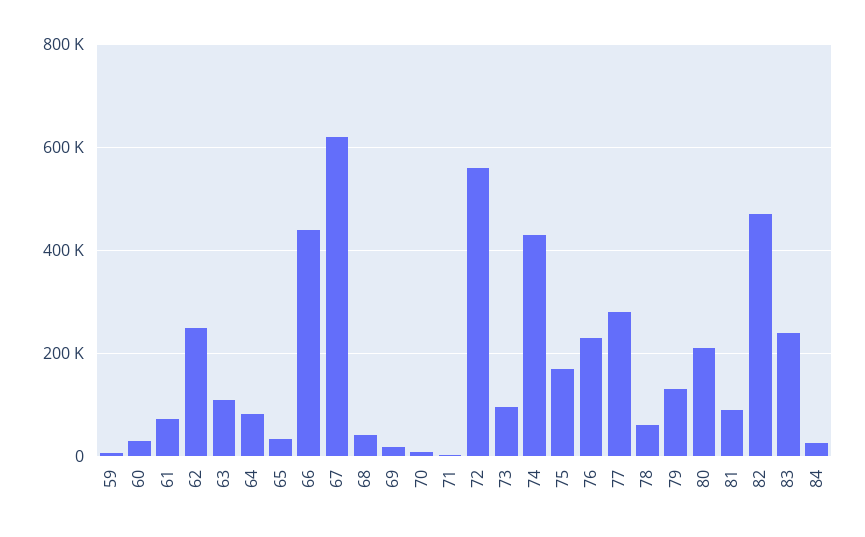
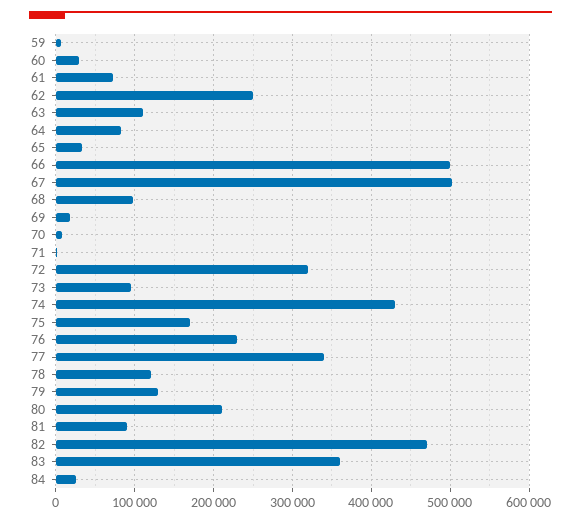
66: 440000 -> 500000
67: 620000 -> 500000
68: 40000 -> 100000
72: 560000 -> 320000
77: 280000 -> 340000
78: 60000 -> 120000
83: 240000 -> 360000

